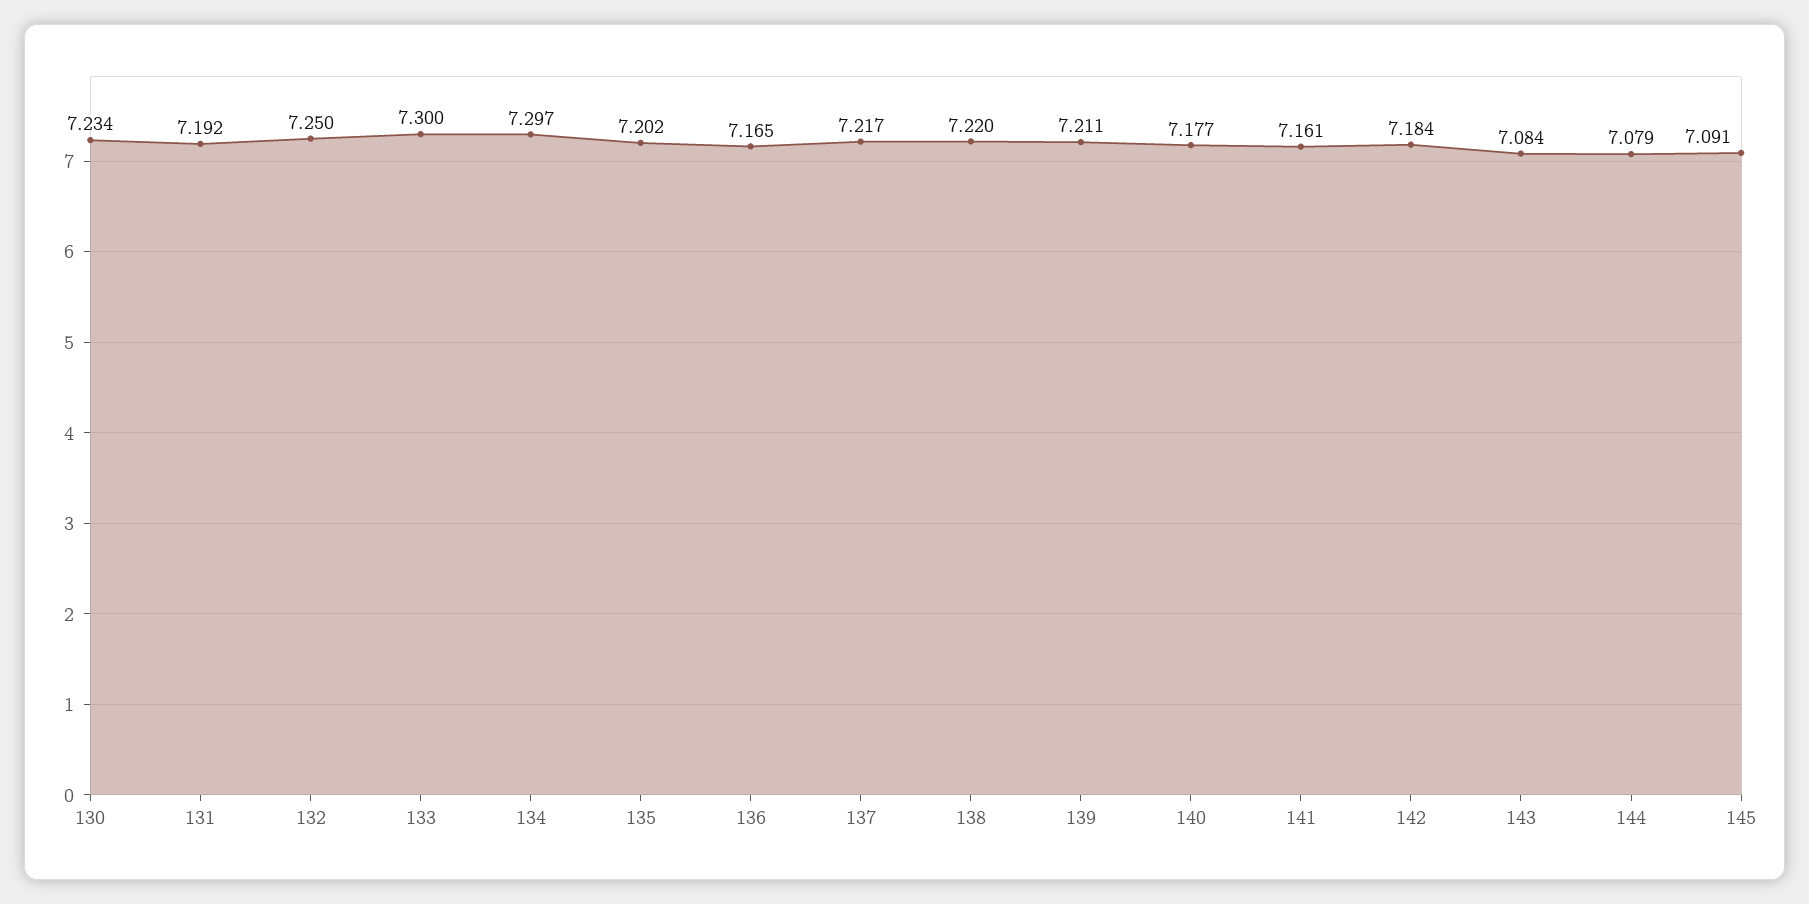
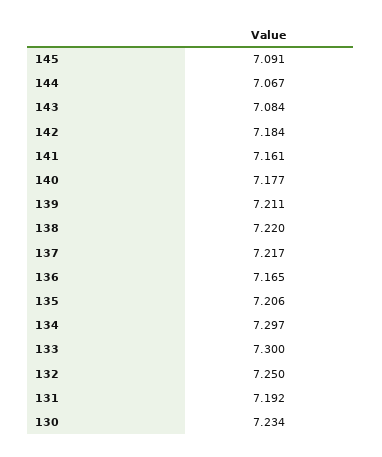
135: 7.202 -> 7.206
144: 7.079 -> 7.067

